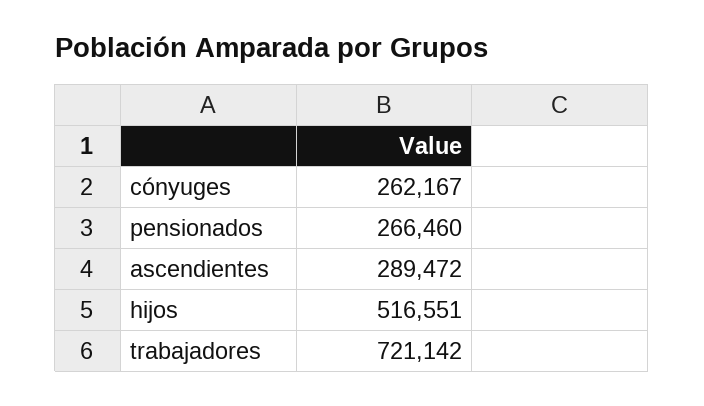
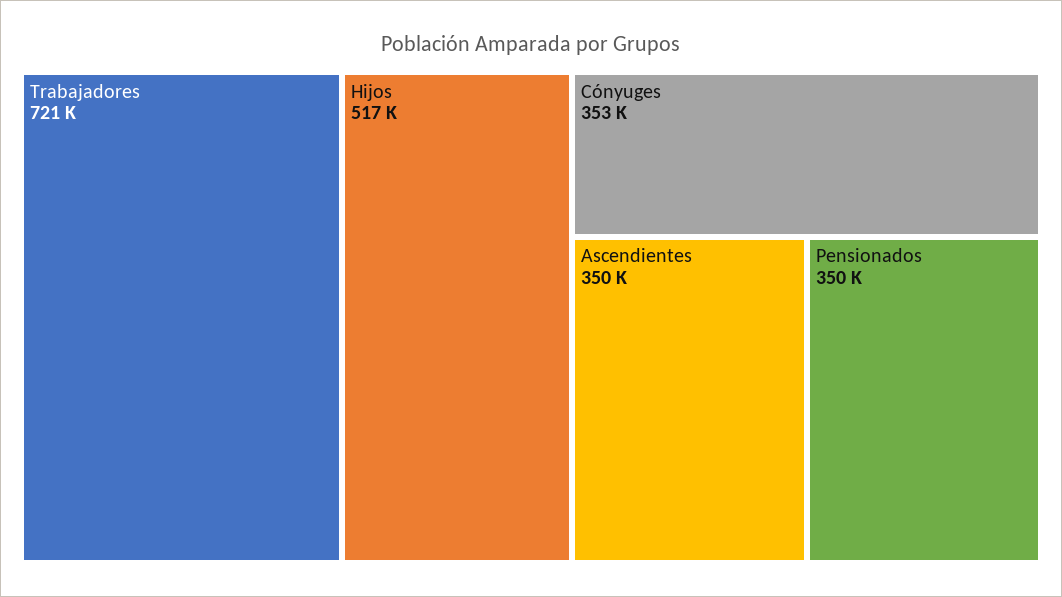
cónyuges: 262167 -> 353000
pensionados: 266460 -> 350000
ascendientes: 289472 -> 350000

